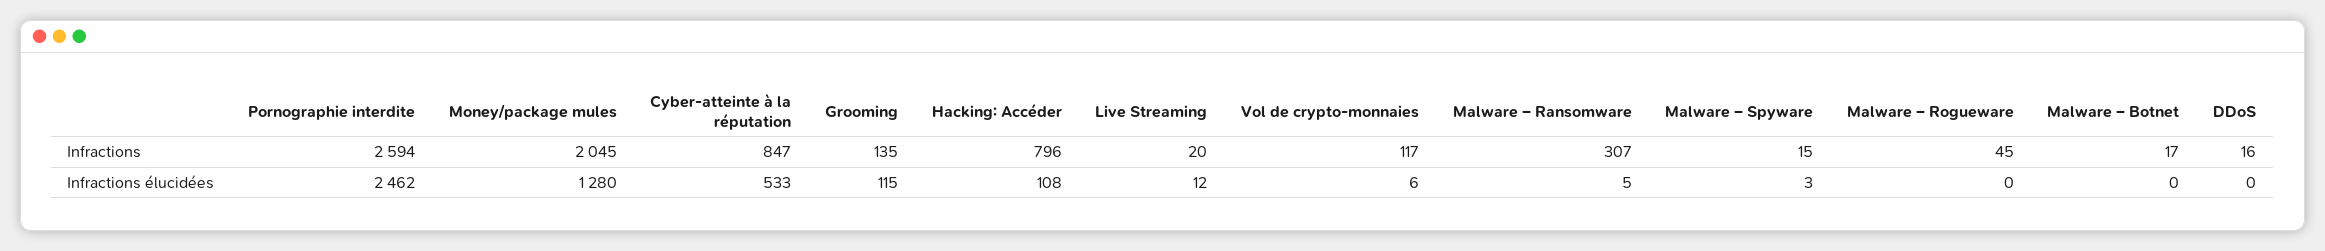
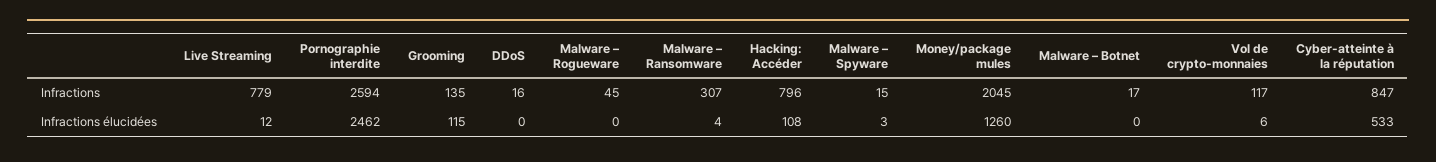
Live Streaming, Infractions: 20 -> 779
Money/package mules, Infractions élucidées: 1280 -> 1260
Malware – Ransomware, Infractions élucidées: 5 -> 4

